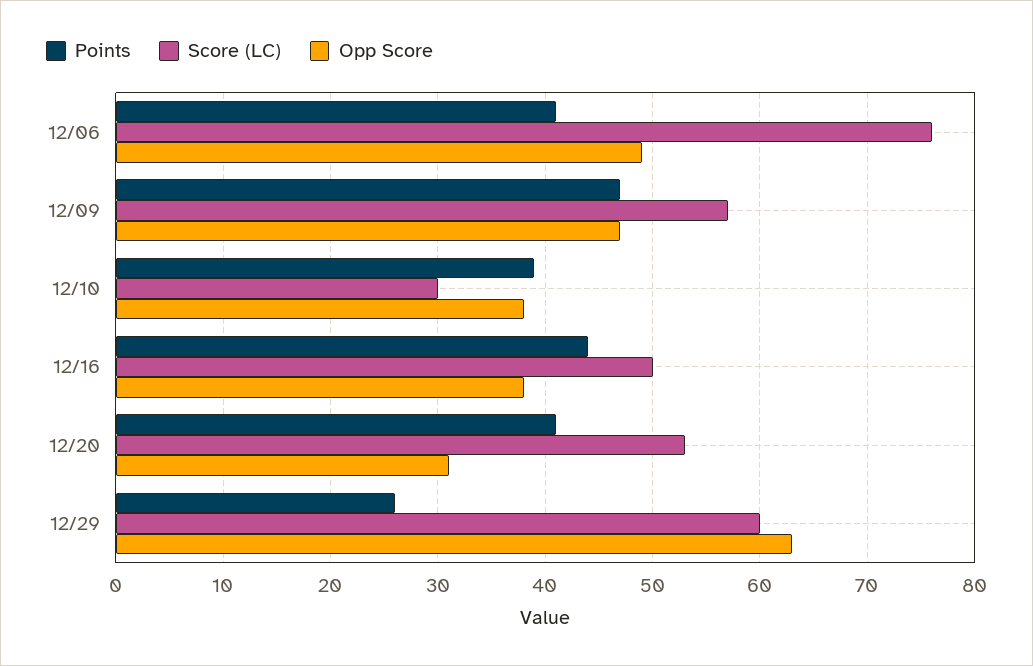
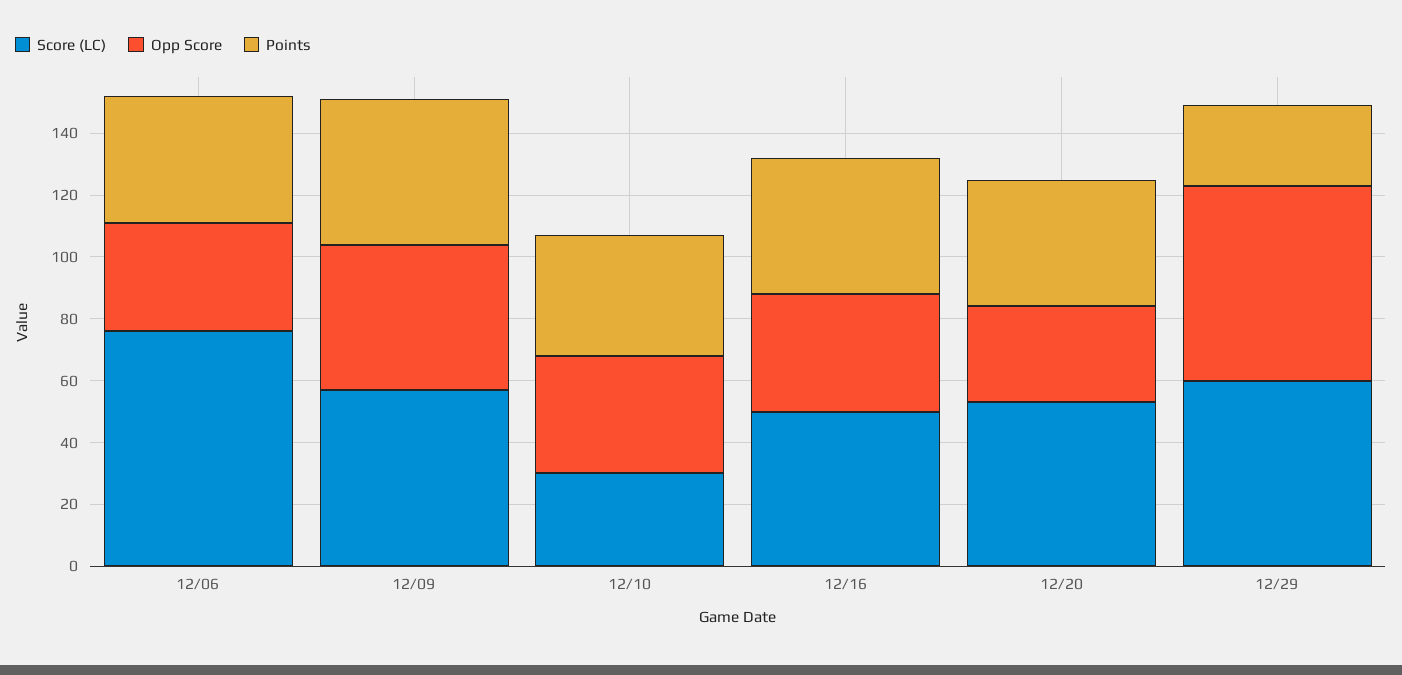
Opp Score, 12/06: 49 -> 35

